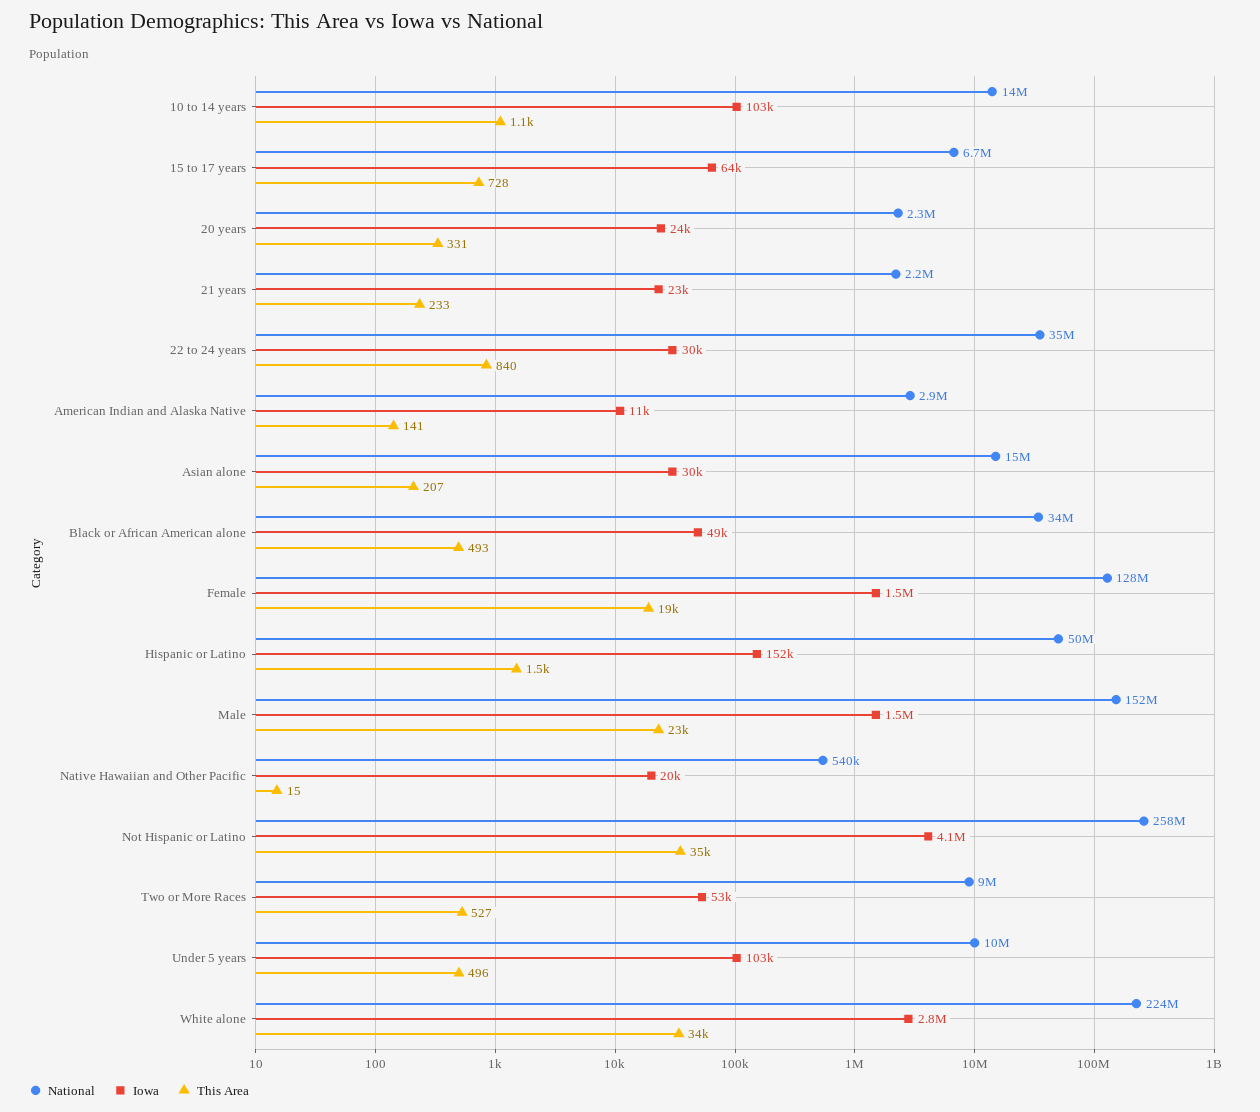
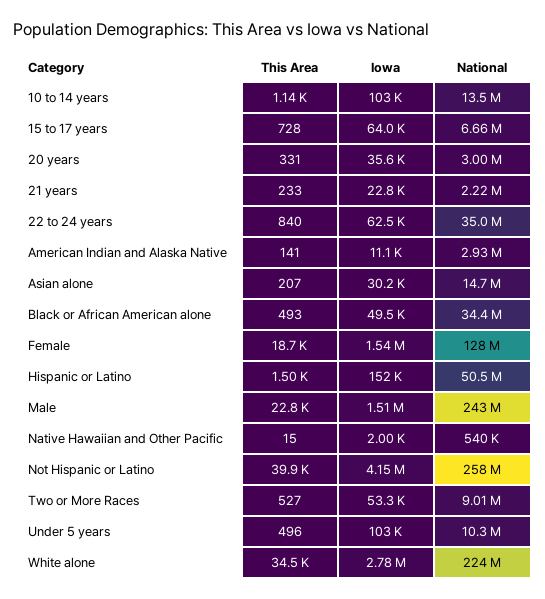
National, 20 years: 2300000 -> 3000000
Iowa, 20 years: 24000 -> 35600
Iowa, 22 to 24 years: 30000 -> 62500
National, Male: 152000000 -> 243000000
Iowa, Native Hawaiian and Other Pacific: 20000 -> 2000
This Area, Not Hispanic or Latino: 35000 -> 39900

